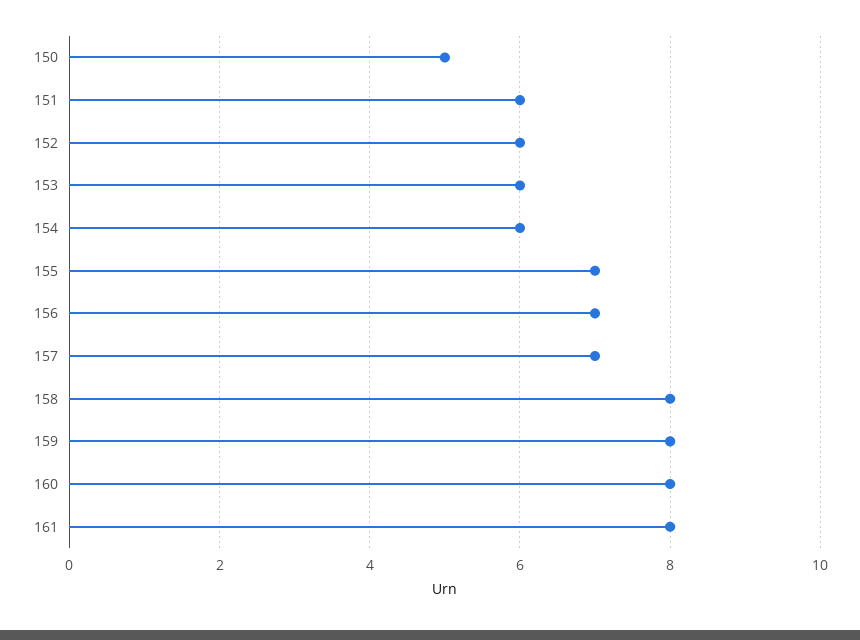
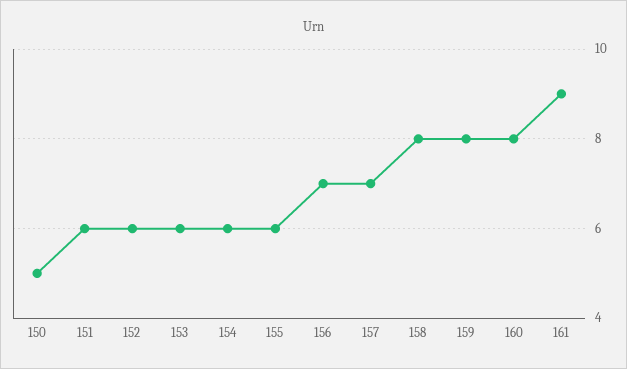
155: 7 -> 6
161: 8 -> 9

